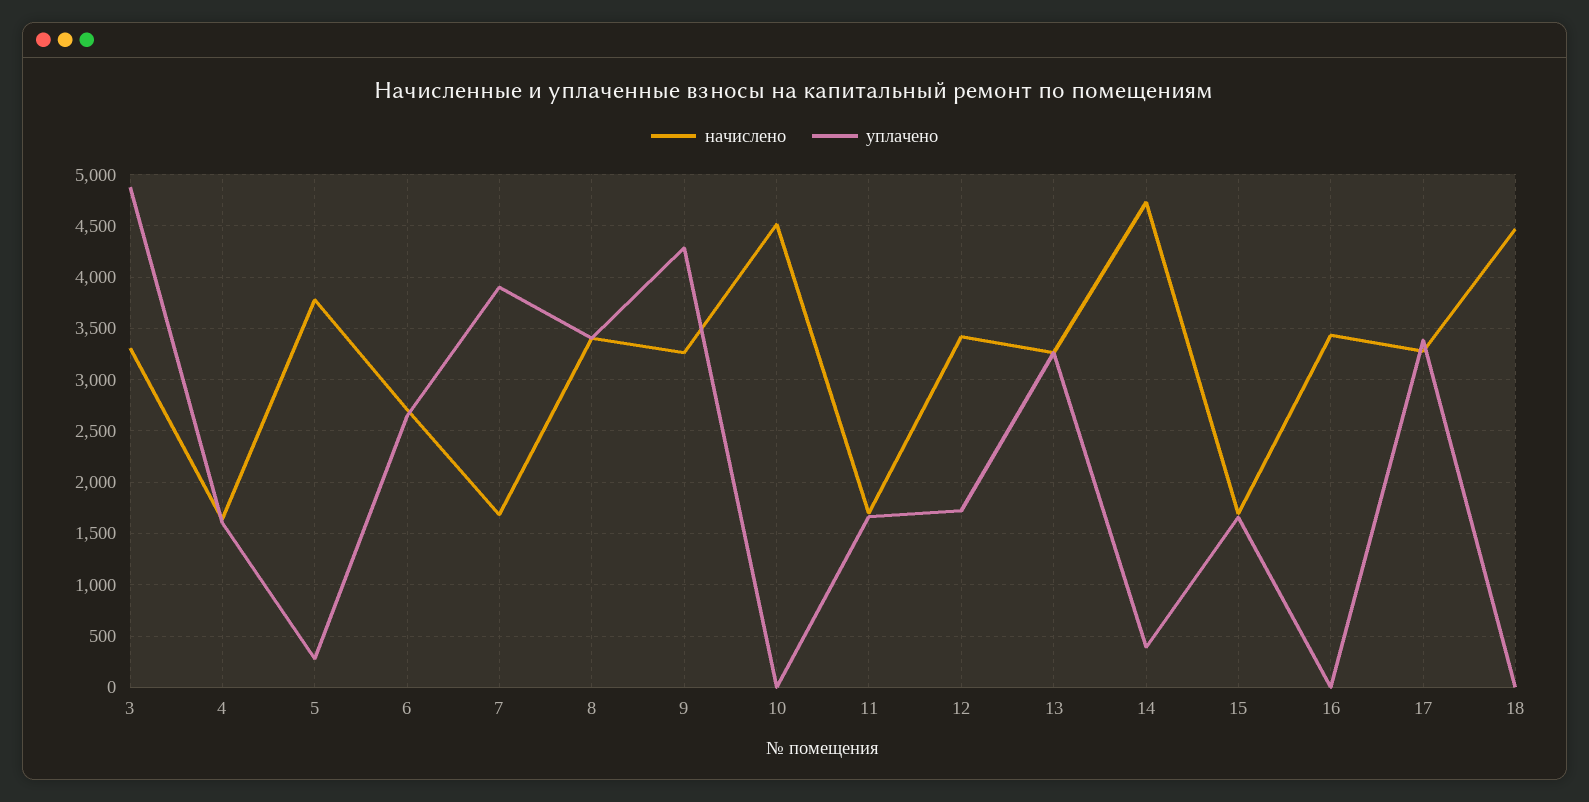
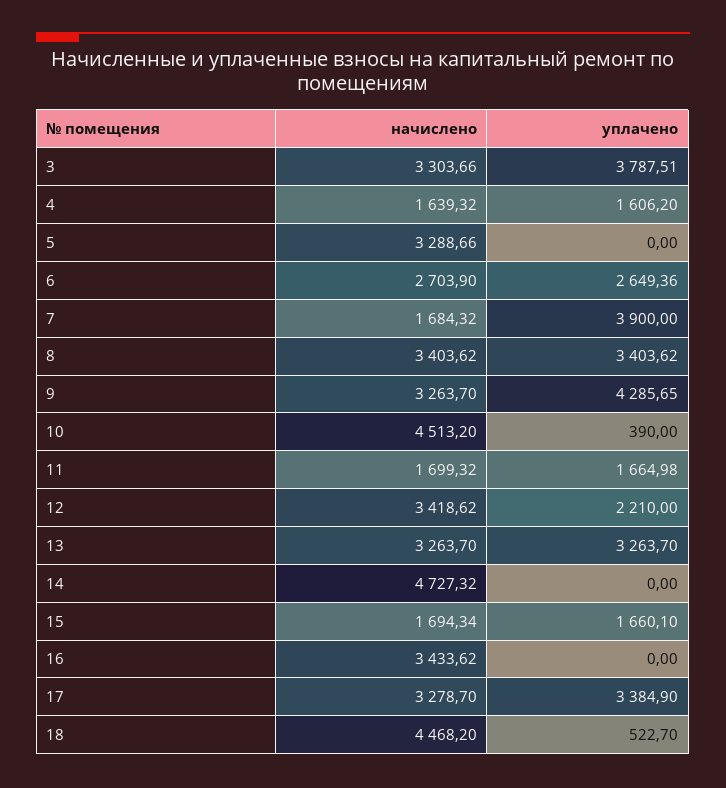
уплачено, 3: 4900 -> 3787.51
начислено, 5: 3800 -> 3288.66
уплачено, 5: 300 -> 0
уплачено, 10: 0 -> 390
уплачено, 12: 1700 -> 2210
уплачено, 14: 400 -> 0
уплачено, 18: 0 -> 522.7

